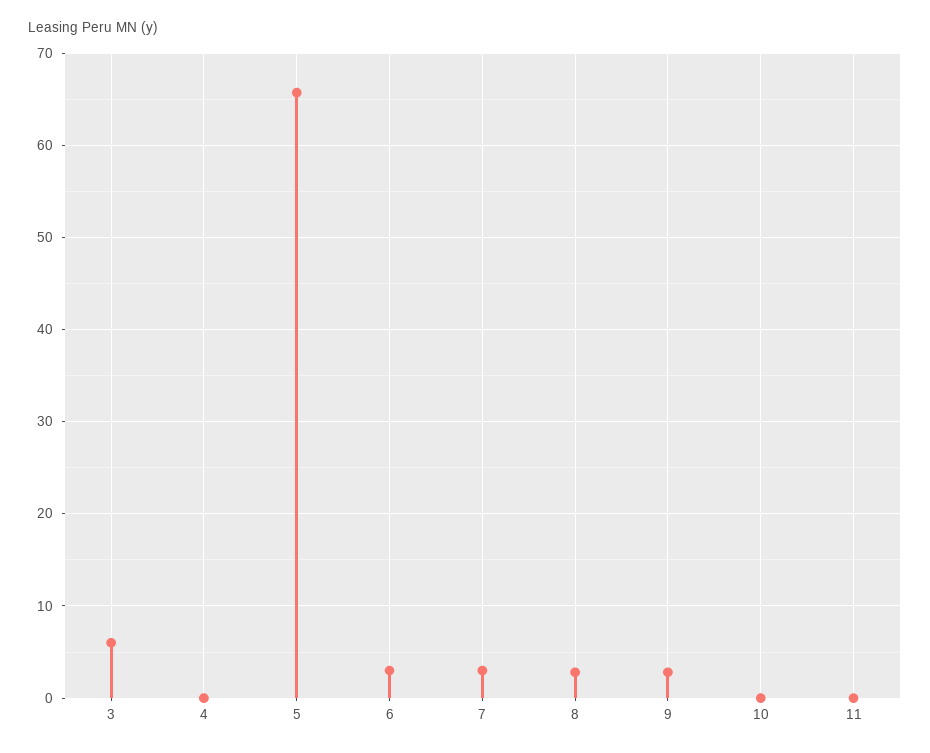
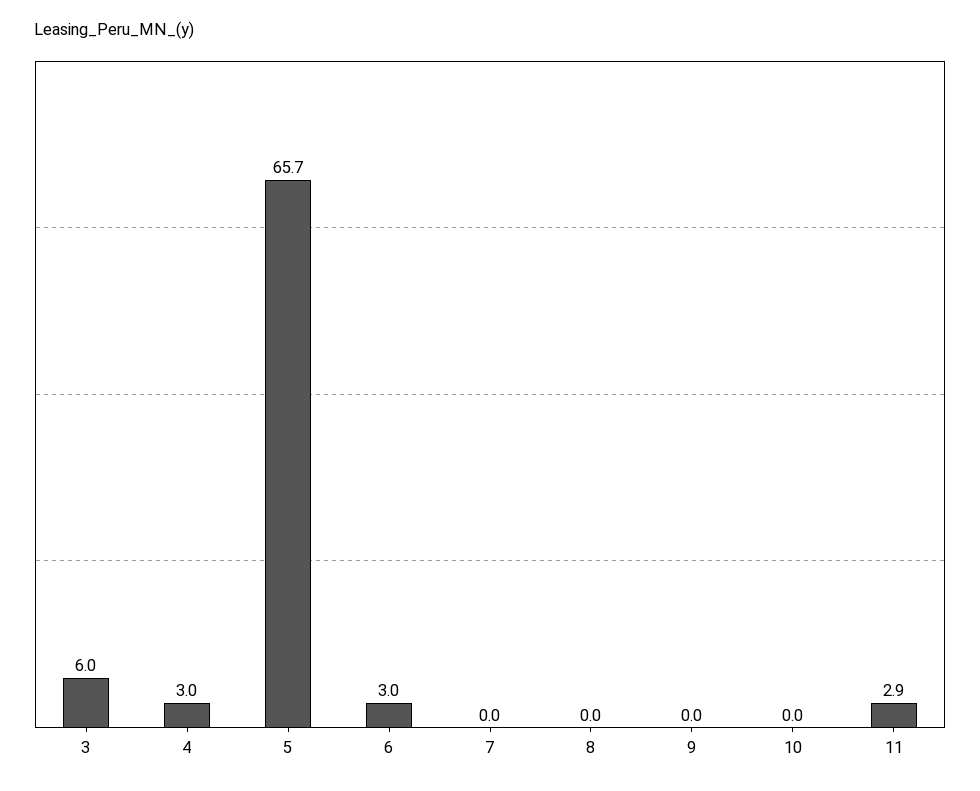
4: 0 -> 3
7: 3 -> 0
8: 3 -> 0
9: 3 -> 0
11: 0 -> 2.9

